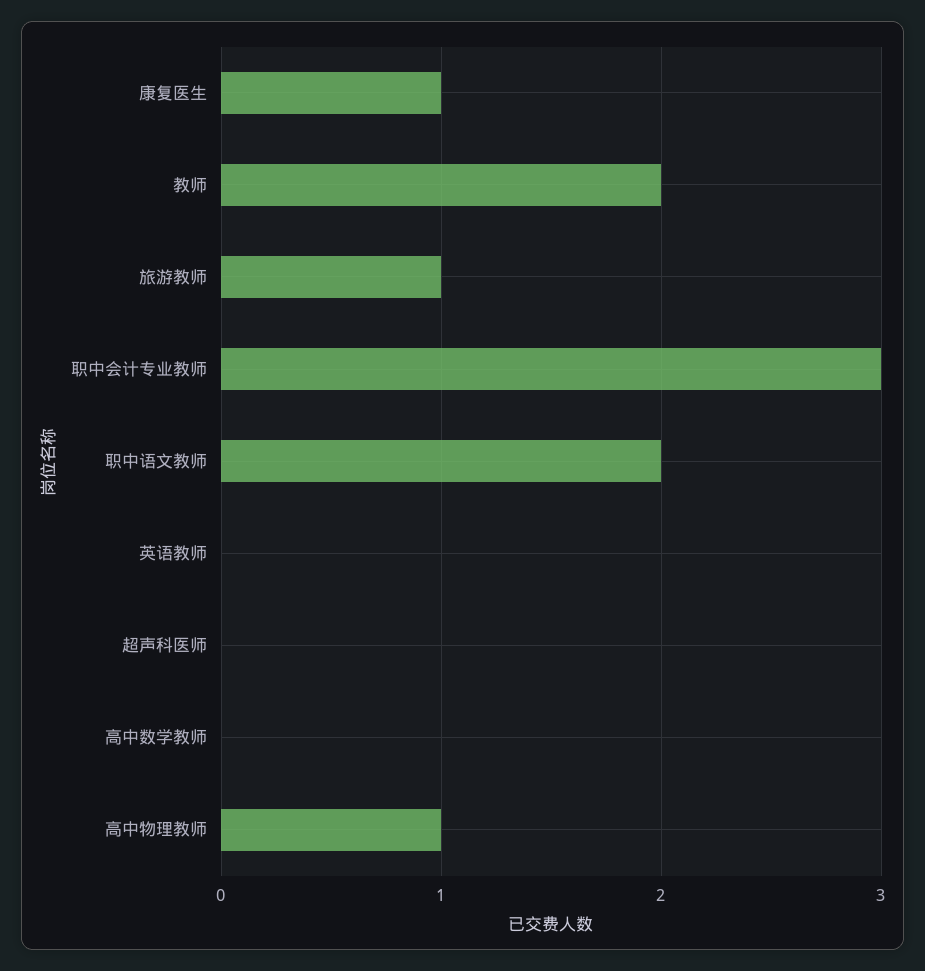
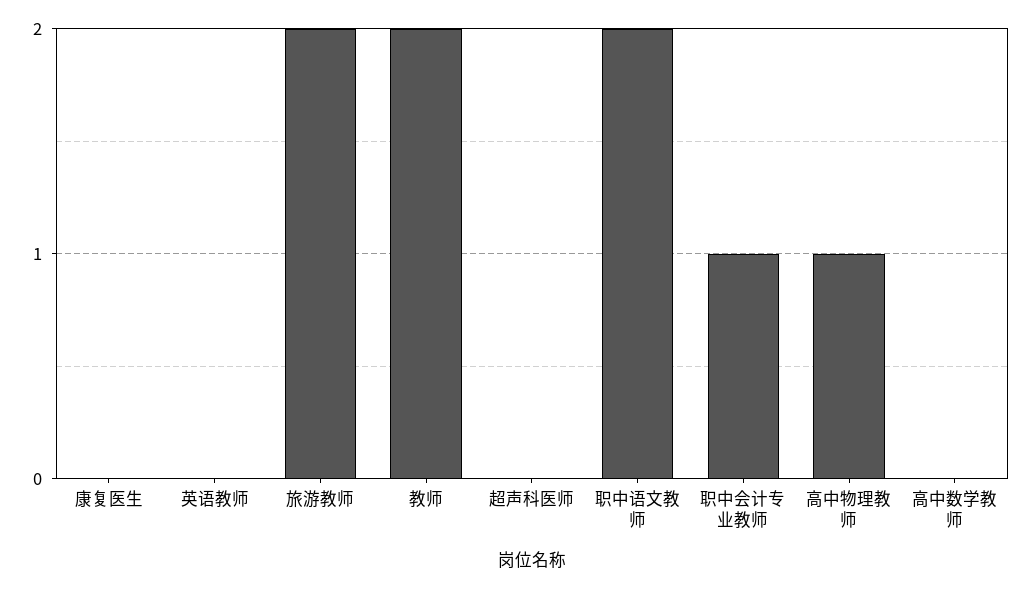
康复医生: 1 -> 0
旅游教师: 1 -> 2
职中会计专业教师: 3 -> 1

